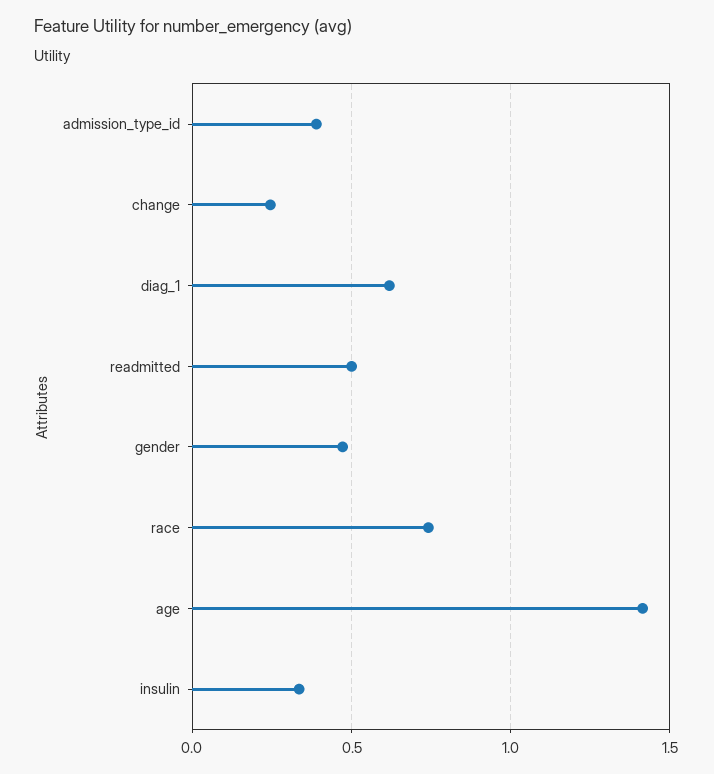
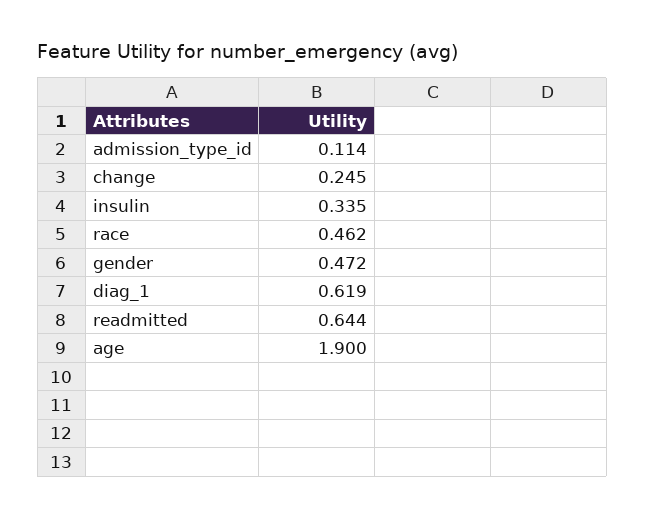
admission_type_id: 0.4 -> 0.114
readmitted: 0.5 -> 0.644
race: 0.75 -> 0.462
age: 1.4 -> 1.9

